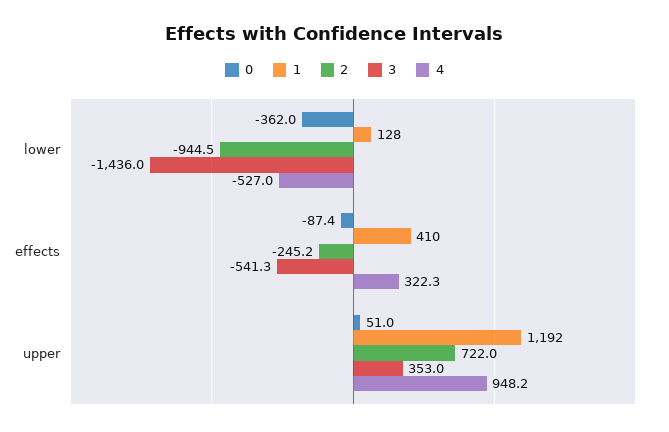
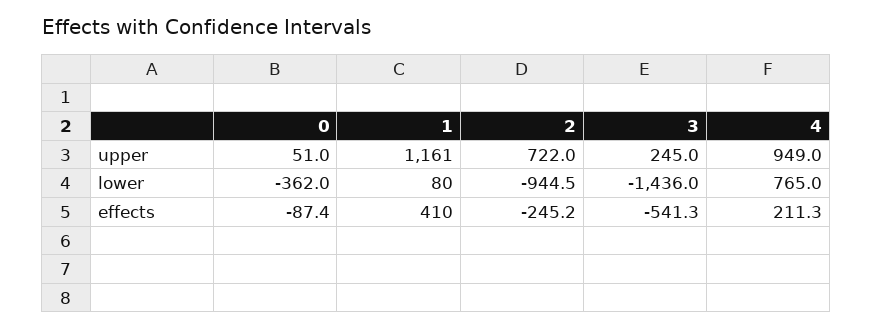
1, lower: 128 -> 80
4, lower: -527 -> 765
4, effects: 322.3 -> 211.3
1, upper: 1192 -> 1161
3, upper: 353 -> 245
4, upper: 948.2 -> 949

